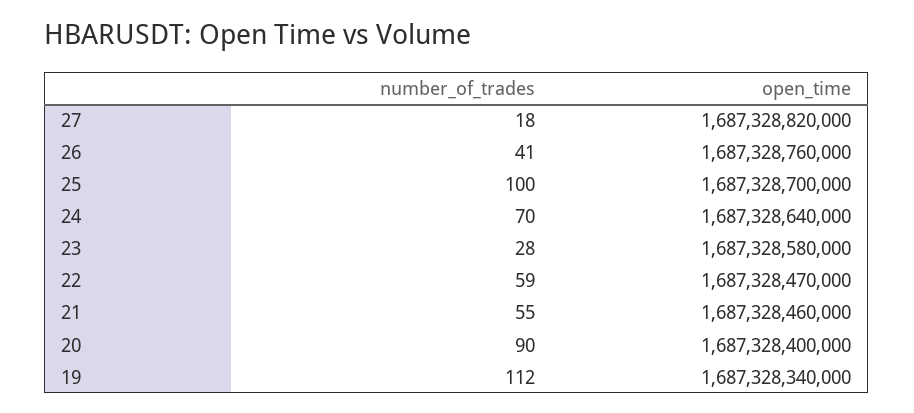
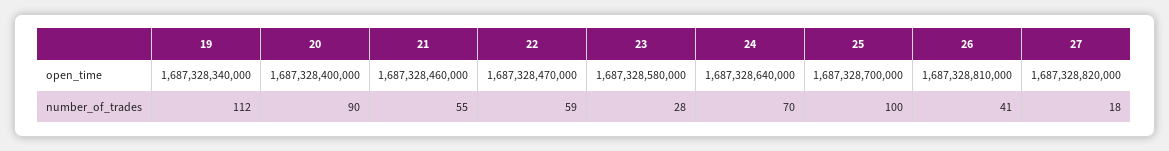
open_time, 26: 1687328760000 -> 1687328810000

